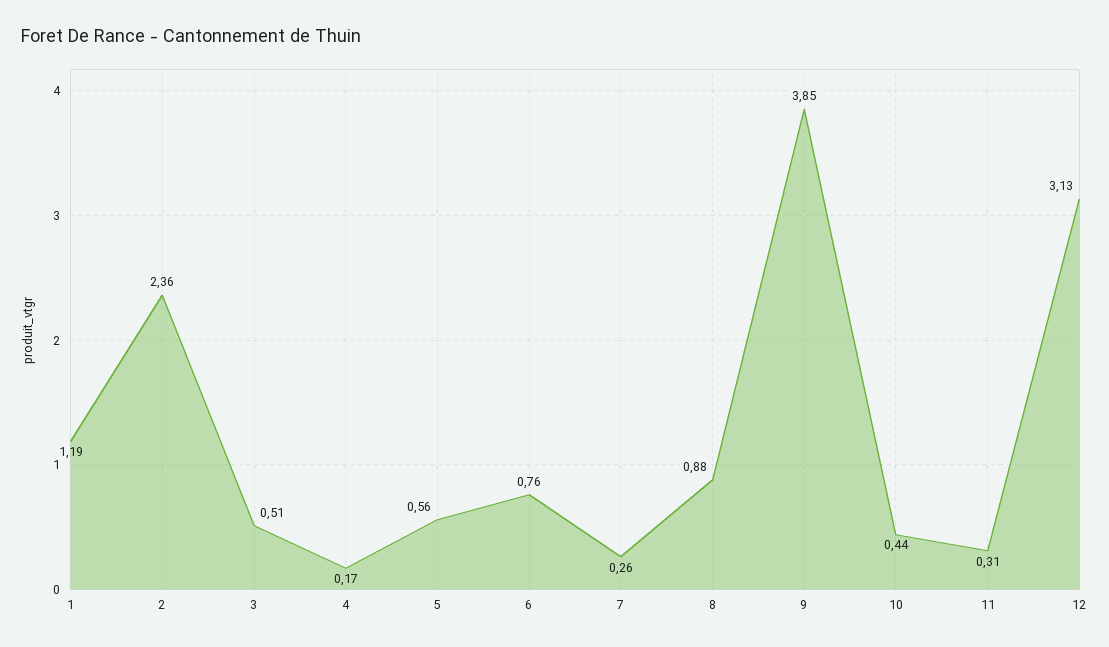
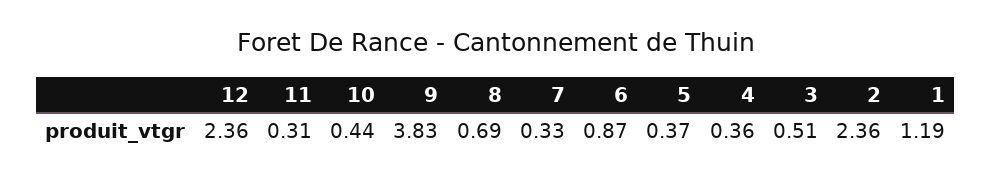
4: 0.17 -> 0.36
5: 0.56 -> 0.37
6: 0.76 -> 0.87
7: 0.26 -> 0.33
8: 0.88 -> 0.69
9: 3.85 -> 3.83
12: 3.13 -> 2.36

